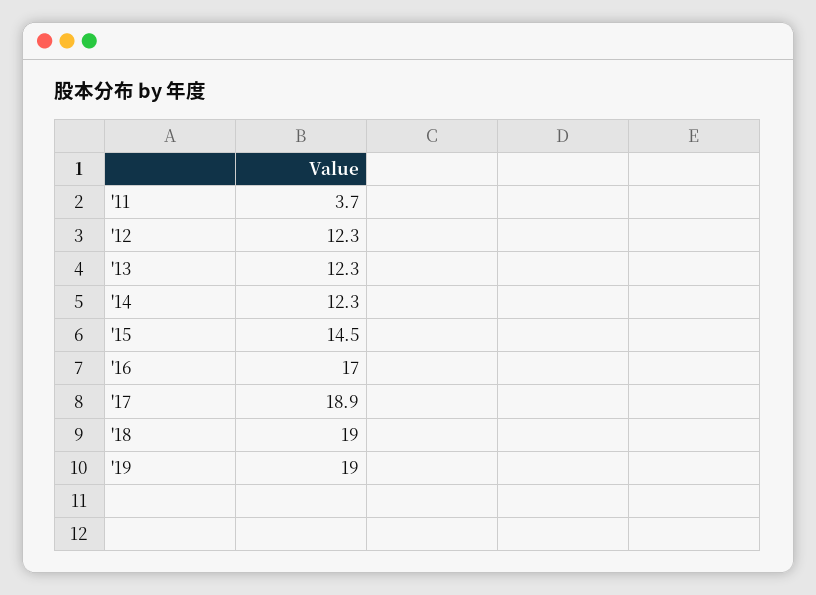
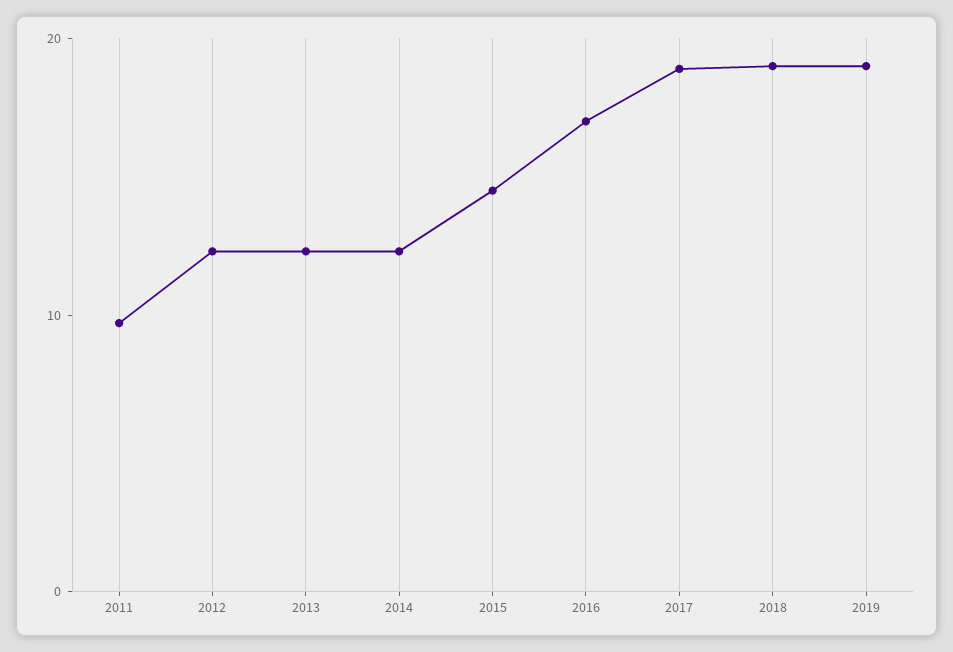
'11: 3.7 -> 10

